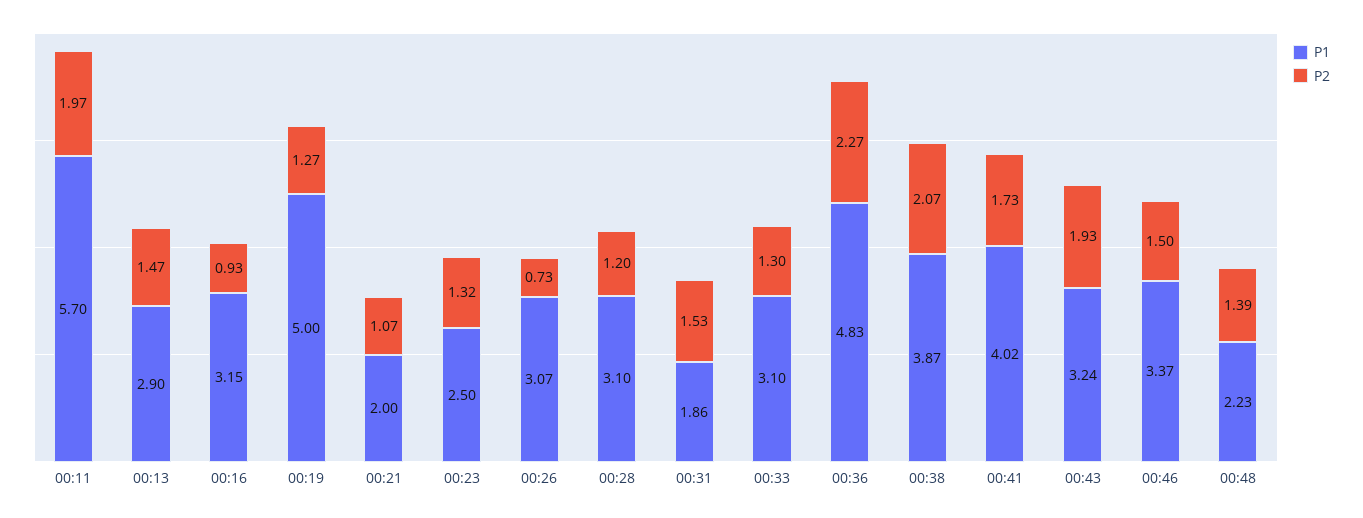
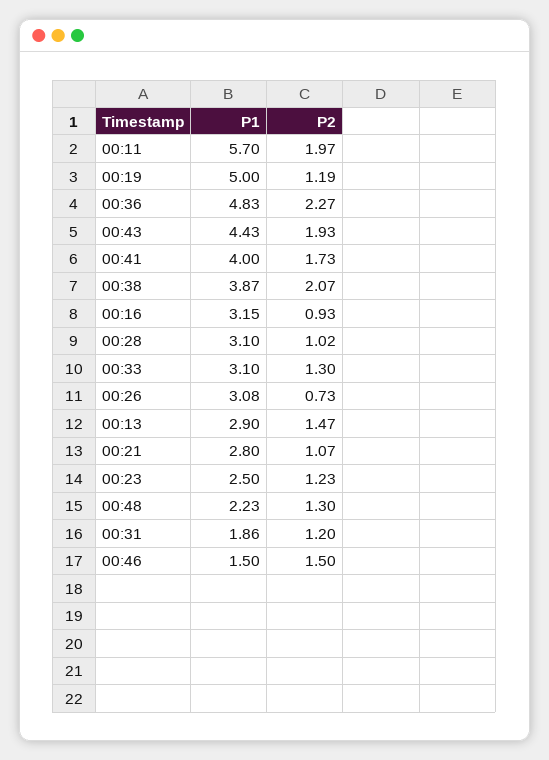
P2, 00:19: 1.27 -> 1.19
P1, 00:21: 2 -> 2.8
P2, 00:23: 1.32 -> 1.23
P1, 00:26: 3.07 -> 3.08
P2, 00:28: 1.2 -> 1.02
P2, 00:31: 1.53 -> 1.2
P1, 00:41: 4.02 -> 4
P1, 00:43: 3.24 -> 4.43
P1, 00:46: 3.37 -> 1.5
P2, 00:48: 1.39 -> 1.3

